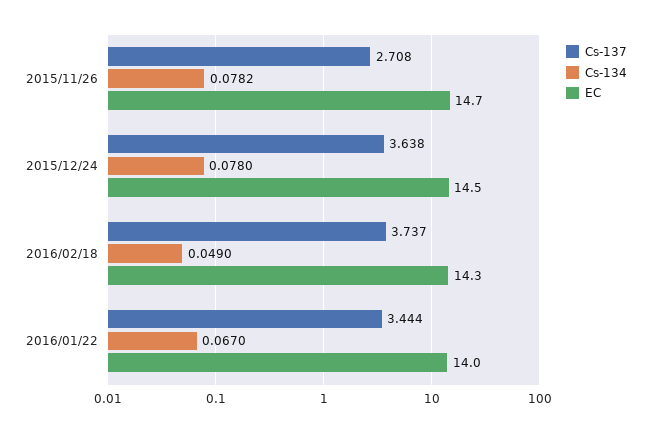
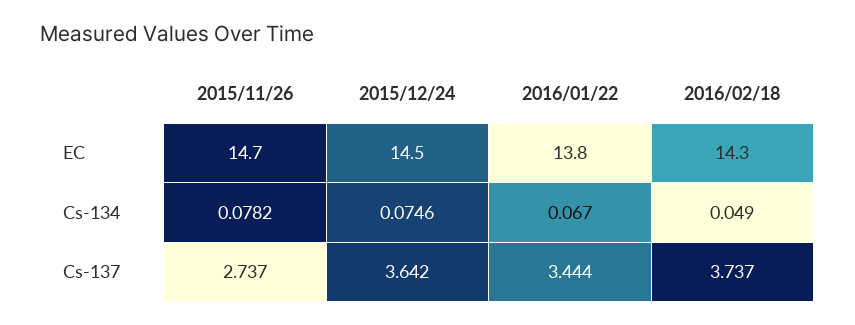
Cs-137, 2015/11/26: 2.708 -> 2.737
Cs-137, 2015/12/24: 3.638 -> 3.642
Cs-134, 2015/12/24: 0.078 -> 0.0746
EC, 2016/01/22: 14 -> 13.8

